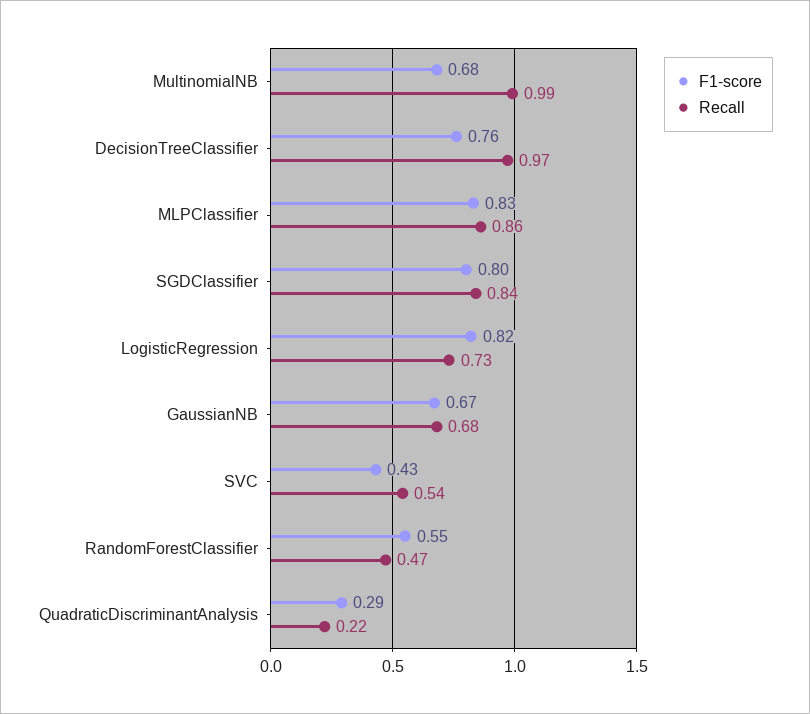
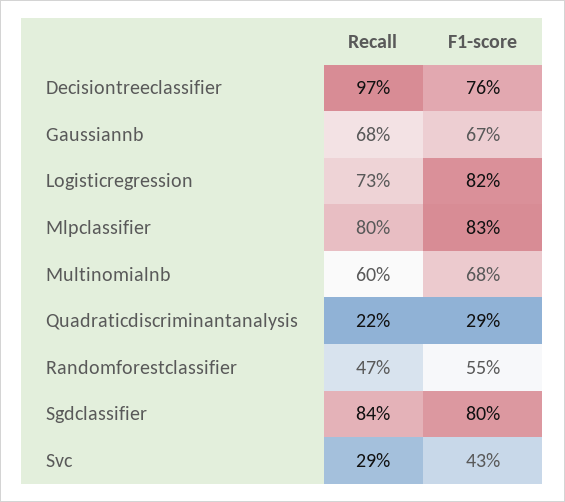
Recall, MultinomialNB: 0.99 -> 0.6
Recall, MLPClassifier: 0.86 -> 0.8
Recall, SVC: 0.54 -> 0.29

